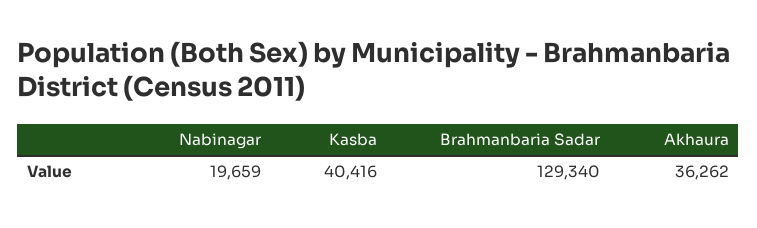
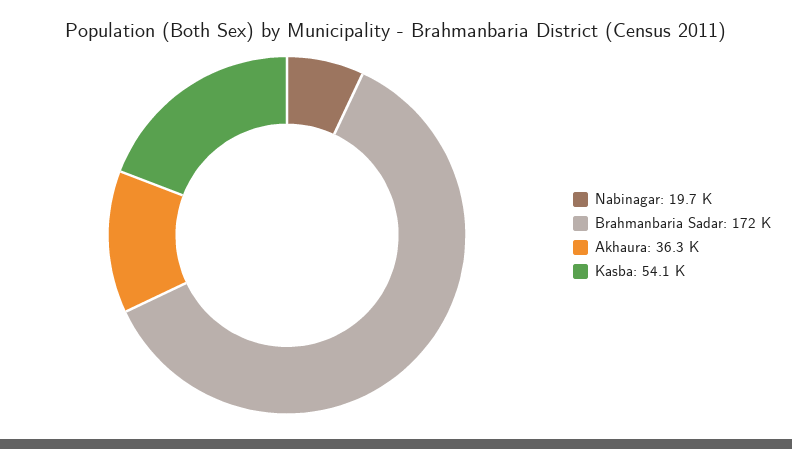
Kasba: 40416 -> 54100
Brahmanbaria Sadar: 129340 -> 172000

